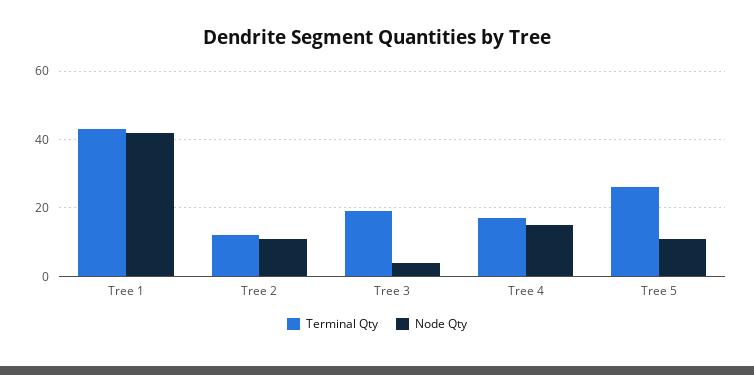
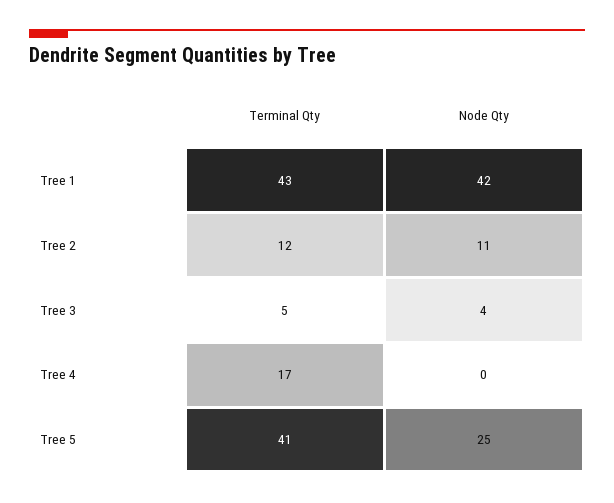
Terminal Qty, Tree 3: 20 -> 5
Node Qty, Tree 4: 15 -> 0
Terminal Qty, Tree 5: 25 -> 41
Node Qty, Tree 5: 10 -> 25

